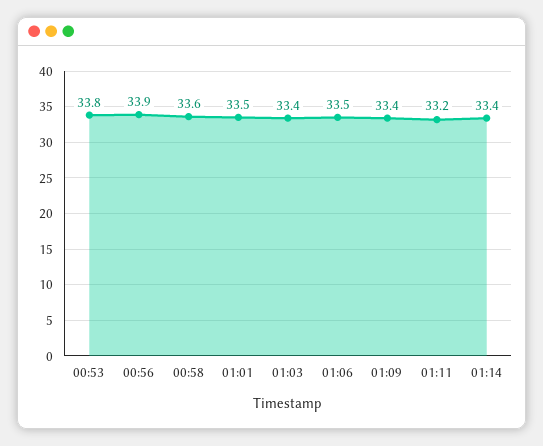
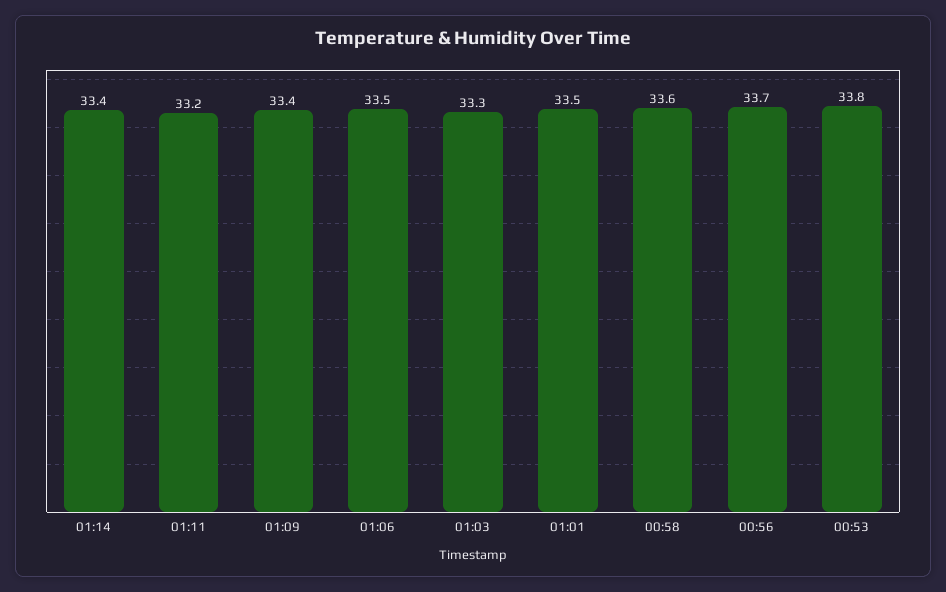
00:56: 33.9 -> 33.7
01:03: 33.4 -> 33.3

